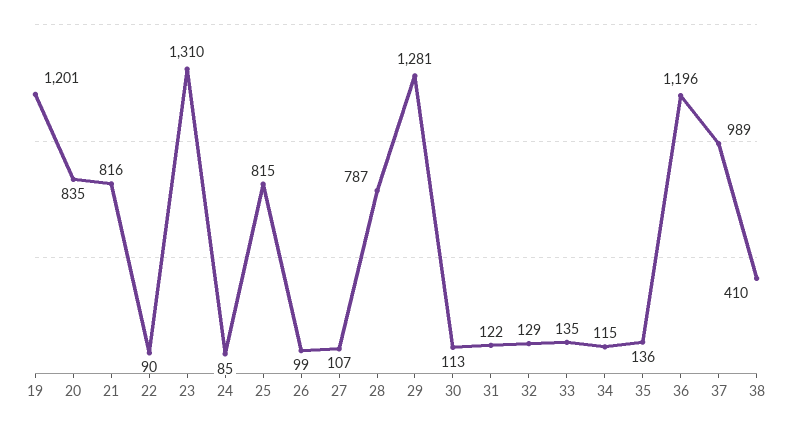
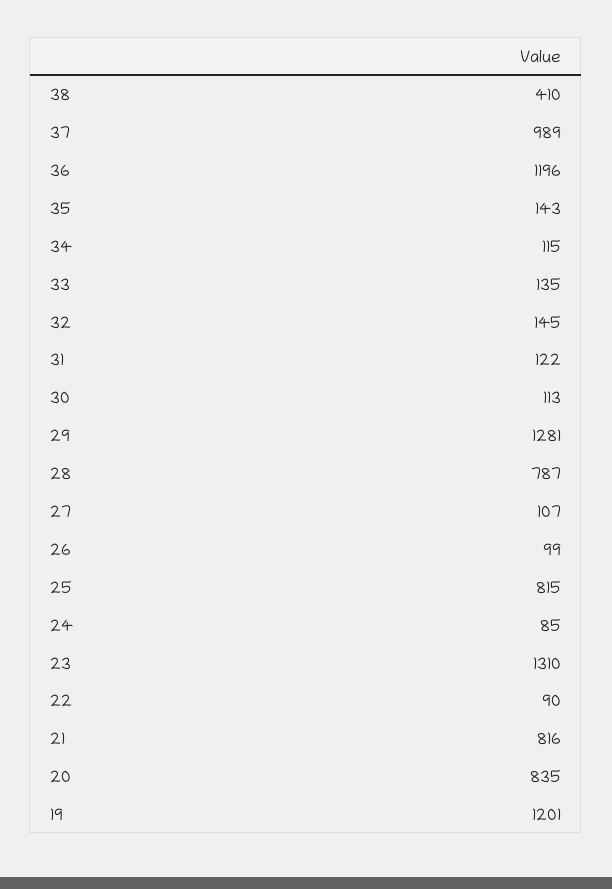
32: 129 -> 145
35: 136 -> 143

